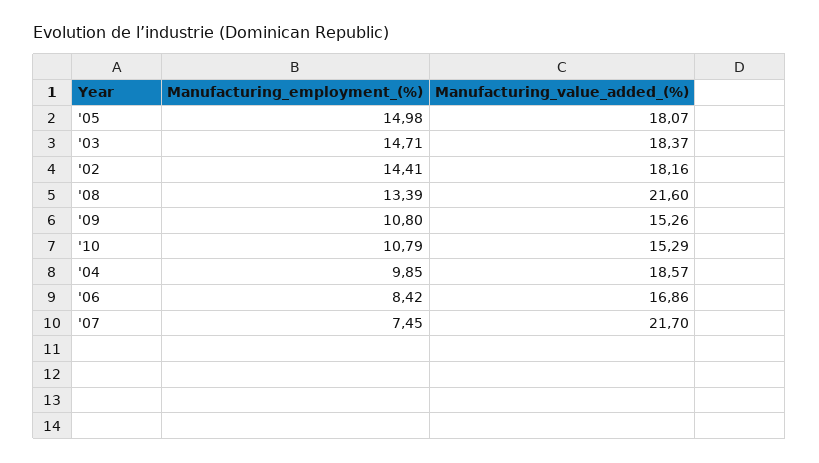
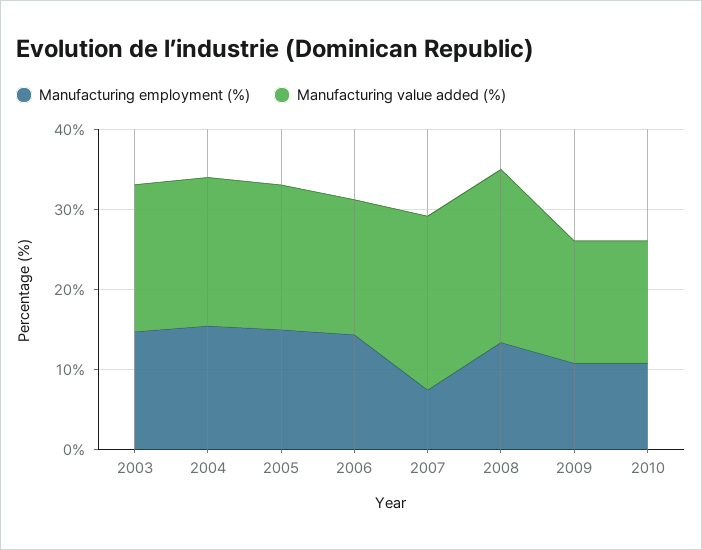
Manufacturing_employment_(%), '02: 14.41 -> none
Manufacturing_value_added_(%), '02: 18.16 -> none
Manufacturing_employment_(%), '04: 9.85 -> 16
Manufacturing_employment_(%), '06: 8.42 -> 14

